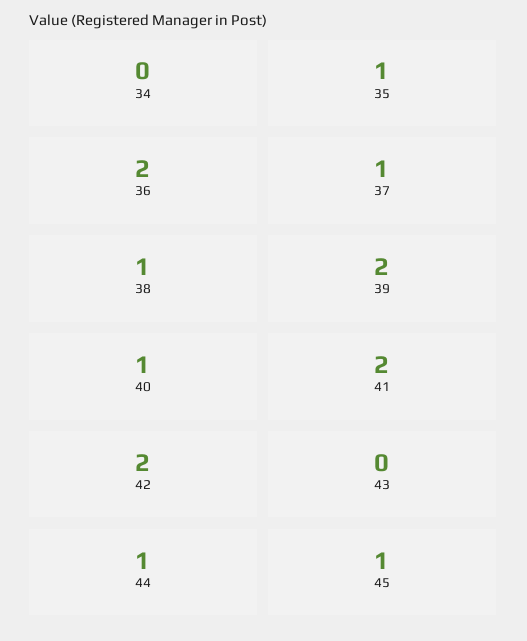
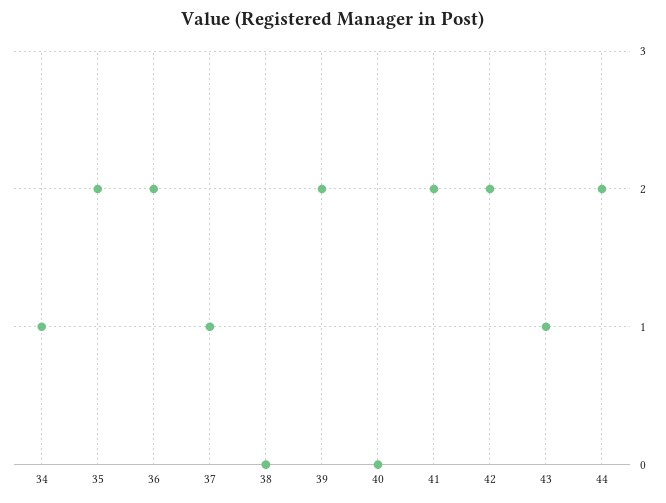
34: 0 -> 1
35: 1 -> 2
38: 1 -> 0
40: 1 -> 0
43: 0 -> 1
44: 1 -> 2
45: 1 -> none

